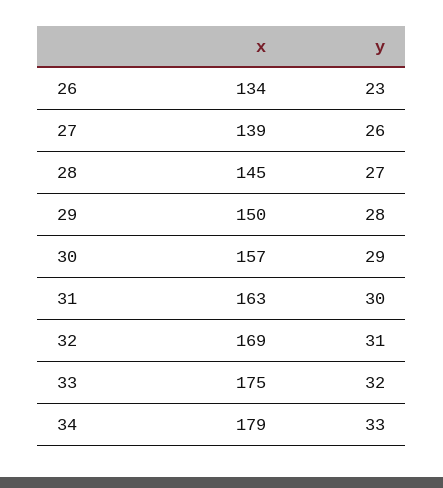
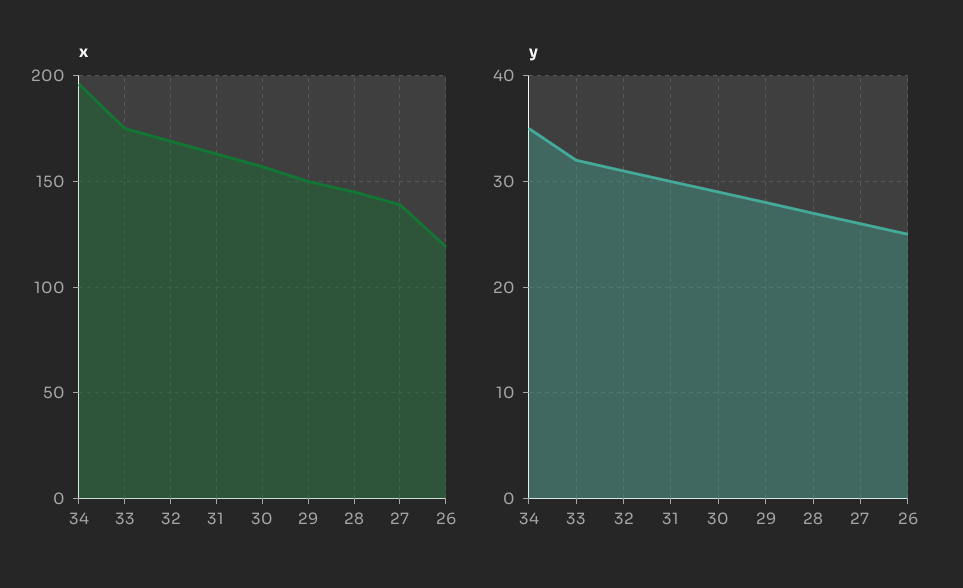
x, 26: 134 -> 120
y, 26: 23 -> 25
x, 34: 179 -> 195
y, 34: 33 -> 35

